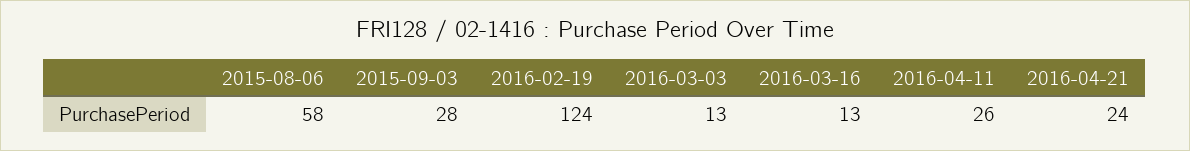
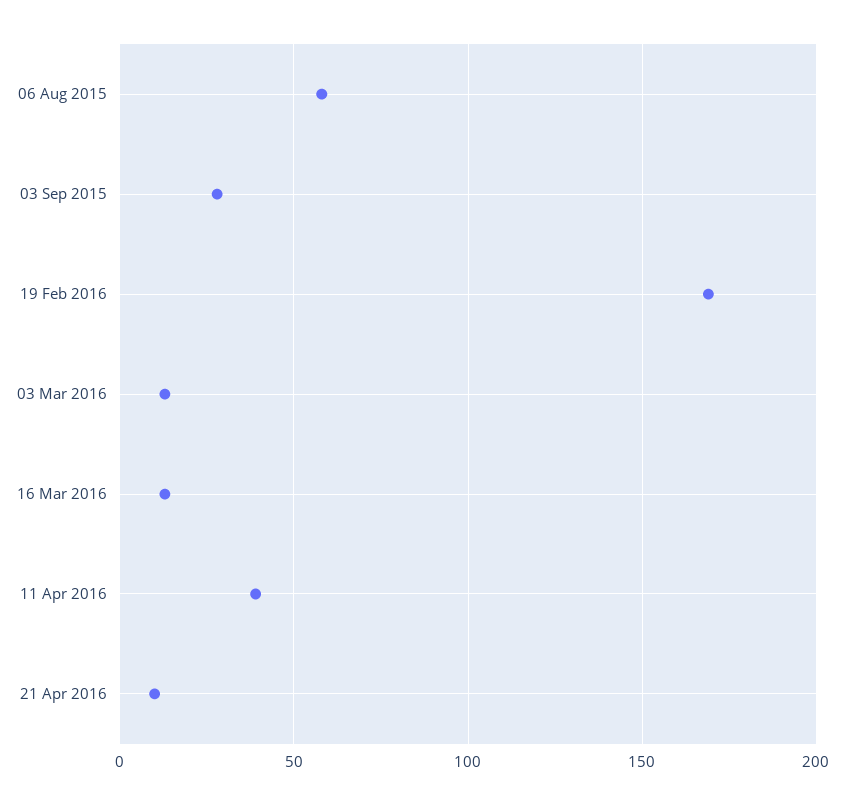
2016-02-19: 124 -> 170
2016-04-11: 26 -> 40
2016-04-21: 24 -> 10

